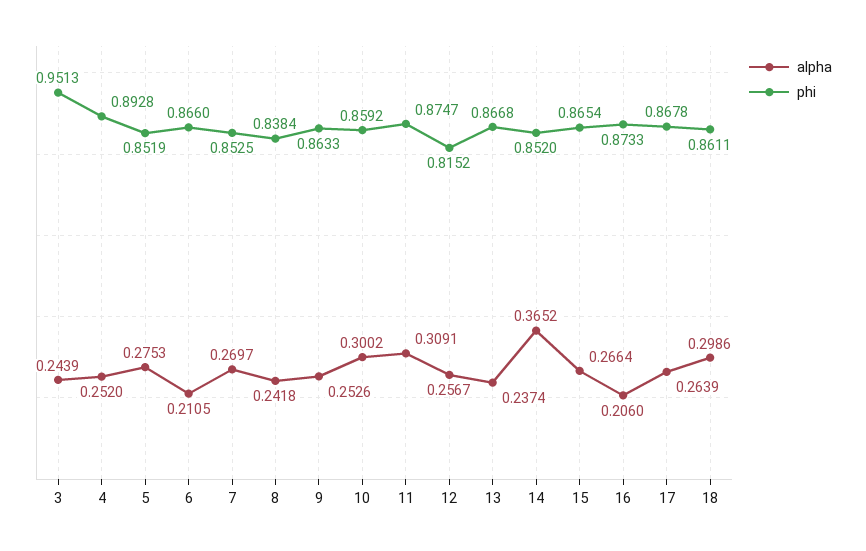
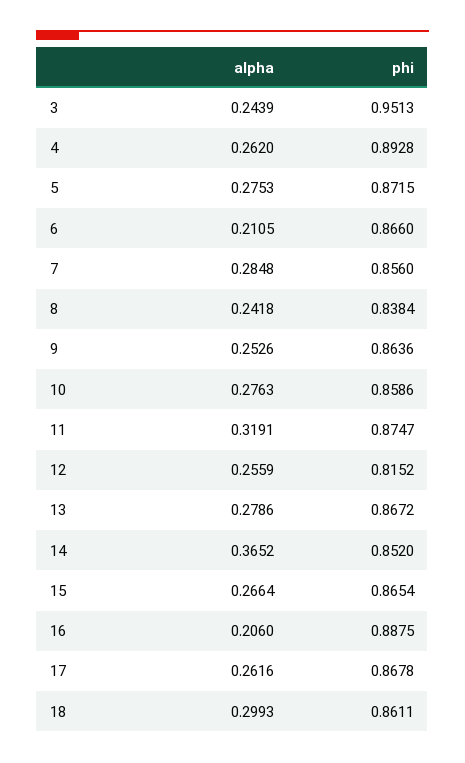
alpha, 4: 0.252 -> 0.262
phi, 5: 0.8519 -> 0.8715
alpha, 7: 0.2697 -> 0.2848
phi, 7: 0.8525 -> 0.856
phi, 9: 0.8633 -> 0.8636
alpha, 10: 0.3002 -> 0.2763
phi, 10: 0.8592 -> 0.8586
alpha, 11: 0.3091 -> 0.3191
alpha, 12: 0.2567 -> 0.2559
alpha, 13: 0.2374 -> 0.2786
phi, 13: 0.8668 -> 0.8672
phi, 16: 0.8733 -> 0.8875
alpha, 17: 0.2639 -> 0.2616
alpha, 18: 0.2986 -> 0.2993

